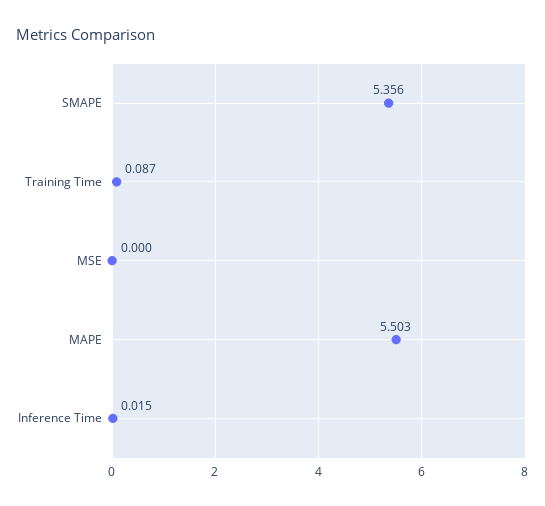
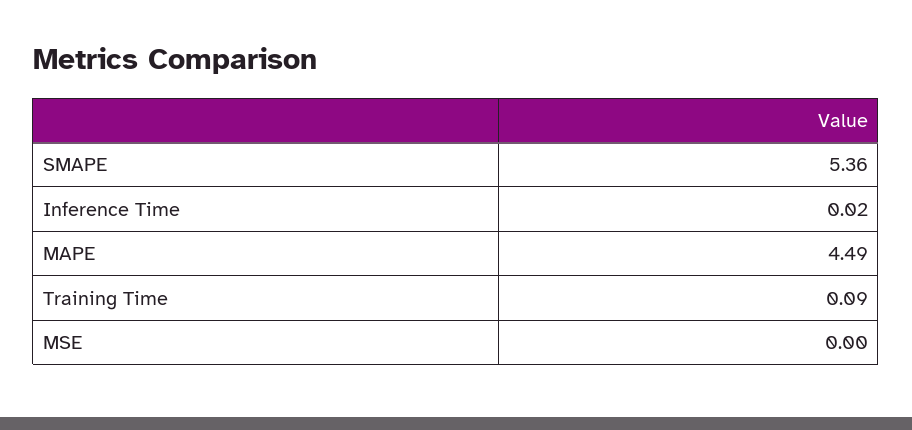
MAPE: 5.503 -> 4.49

